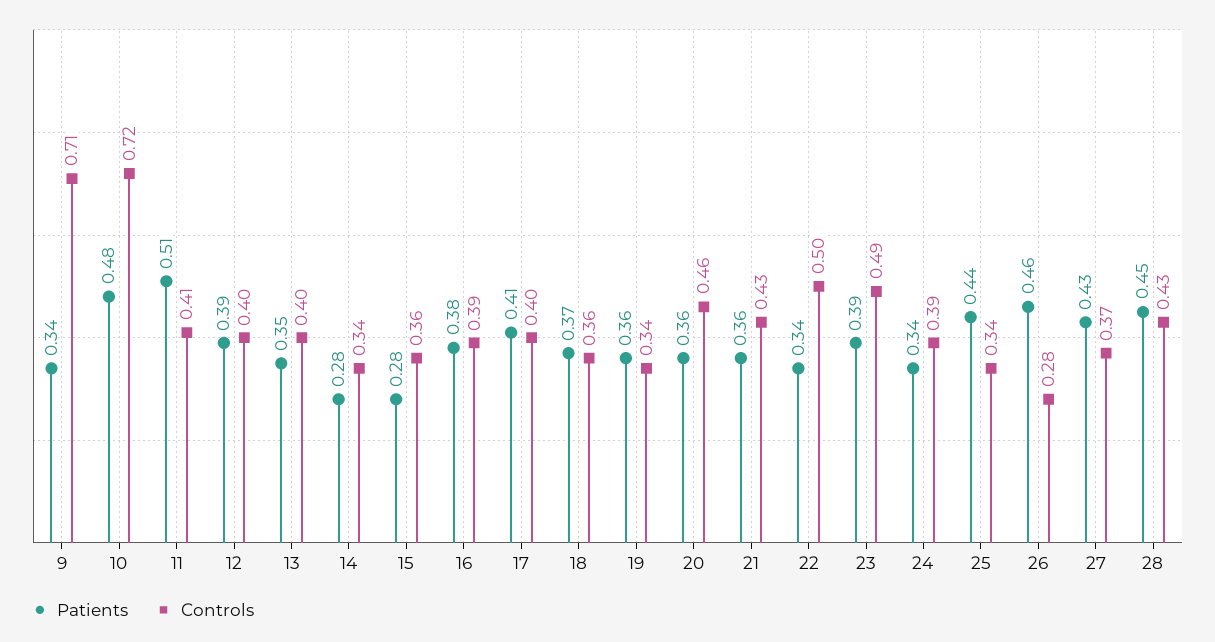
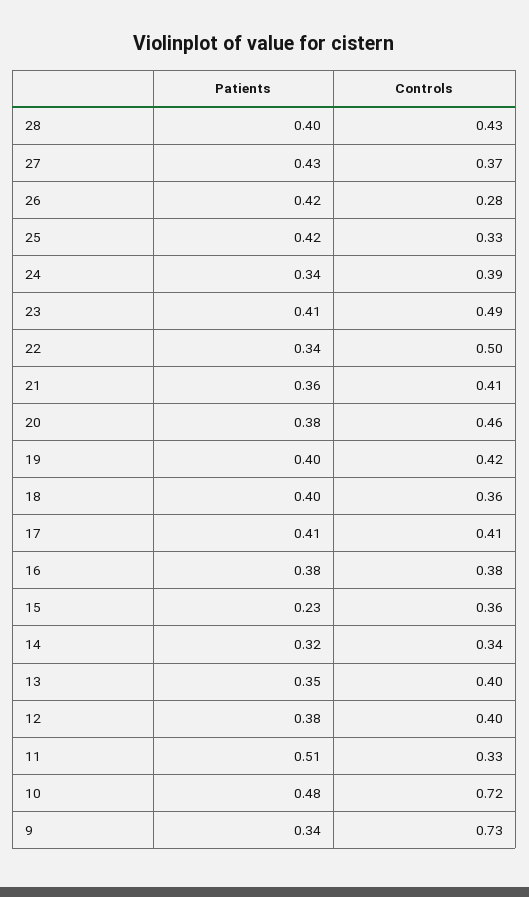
Controls, 9: 0.71 -> 0.73
Controls, 11: 0.41 -> 0.33
Patients, 12: 0.39 -> 0.38
Patients, 14: 0.28 -> 0.32
Patients, 15: 0.28 -> 0.23
Controls, 16: 0.39 -> 0.38
Controls, 17: 0.4 -> 0.41
Patients, 18: 0.37 -> 0.4
Patients, 19: 0.36 -> 0.4
Controls, 19: 0.34 -> 0.42
Patients, 20: 0.36 -> 0.38
Controls, 21: 0.43 -> 0.41
Patients, 23: 0.39 -> 0.41
Patients, 25: 0.44 -> 0.42
Controls, 25: 0.34 -> 0.33
Patients, 26: 0.46 -> 0.42
Patients, 28: 0.45 -> 0.4

